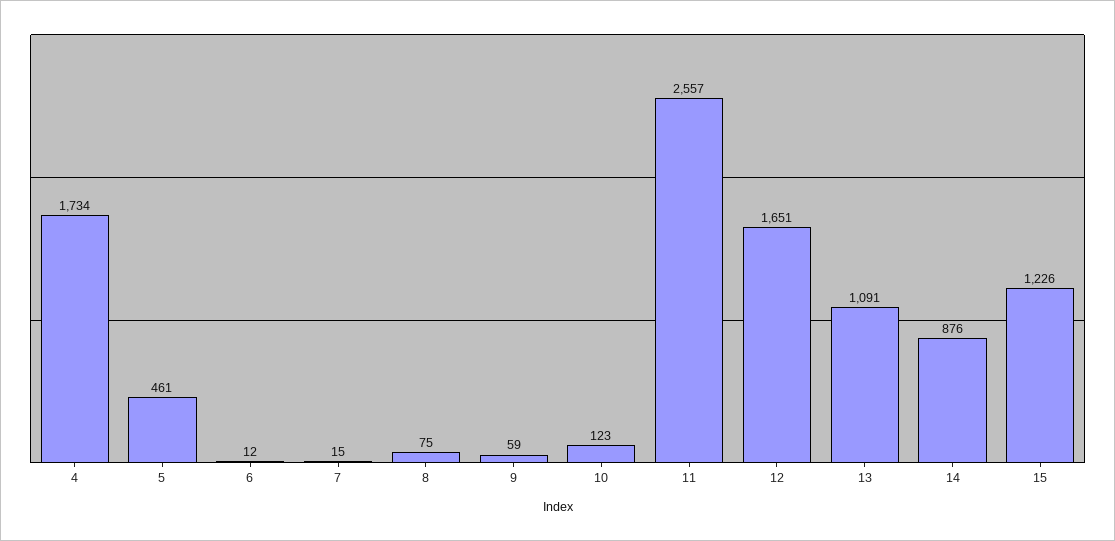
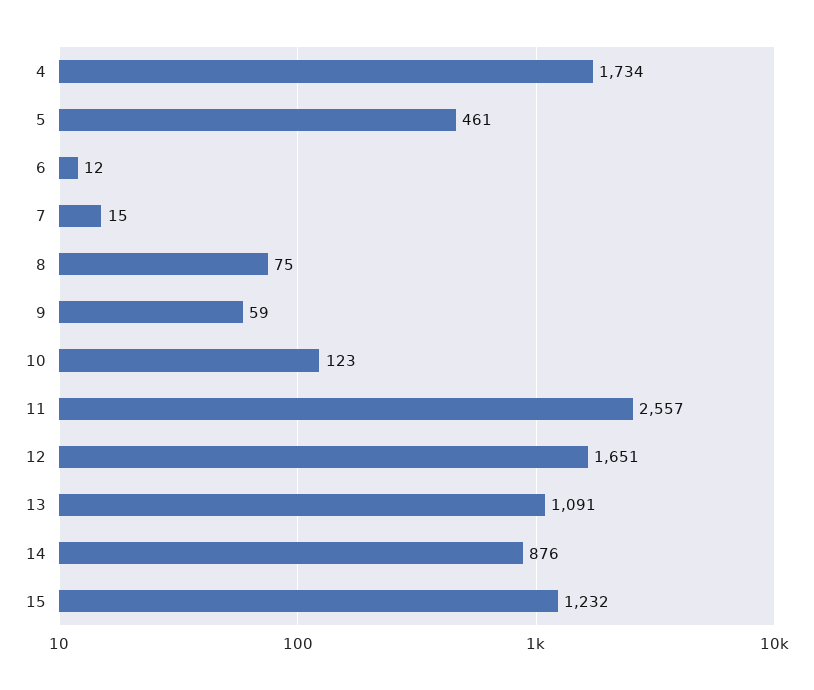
15: 1226 -> 1232

